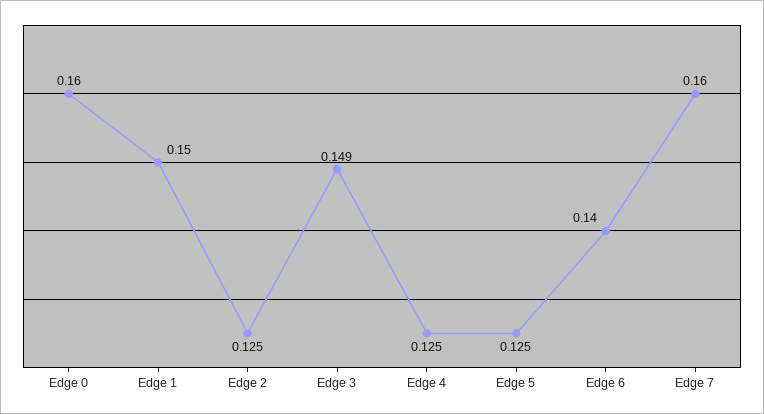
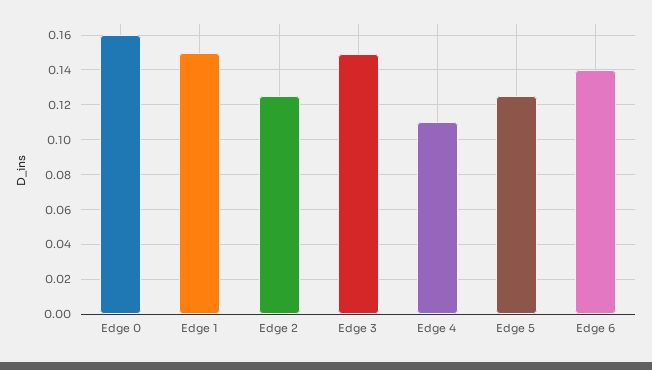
Edge 4: 0.125 -> 0.11
Edge 7: 0.16 -> none

